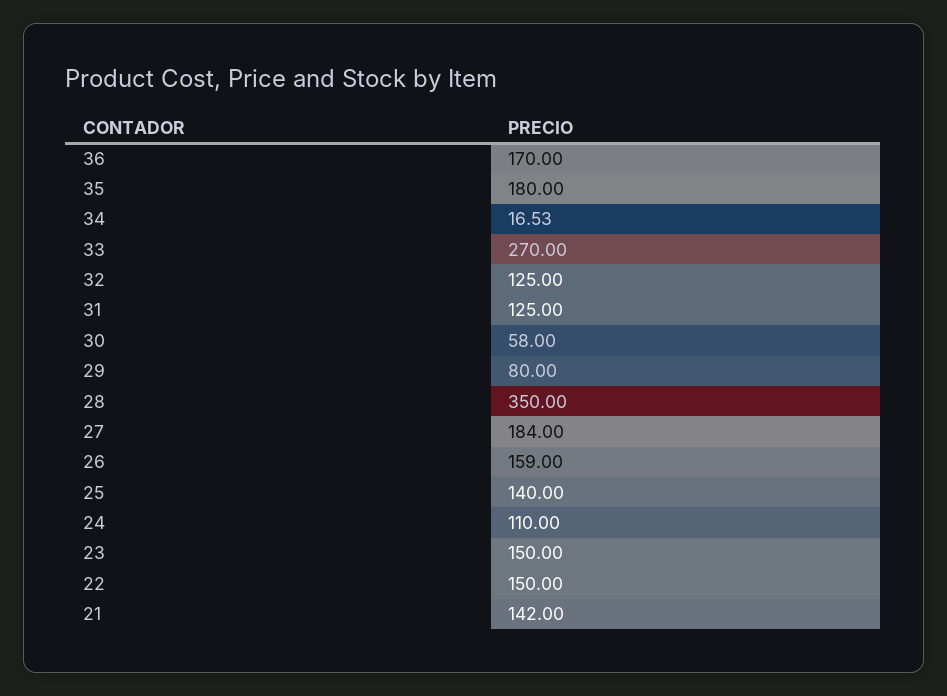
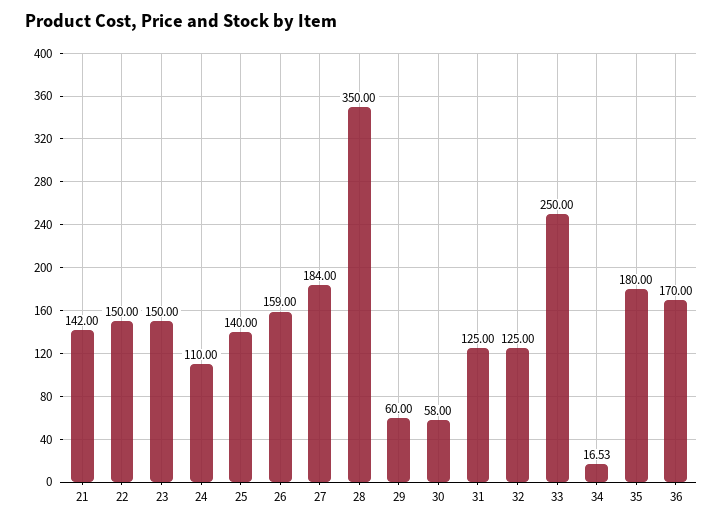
33: 270 -> 250
29: 80 -> 60

